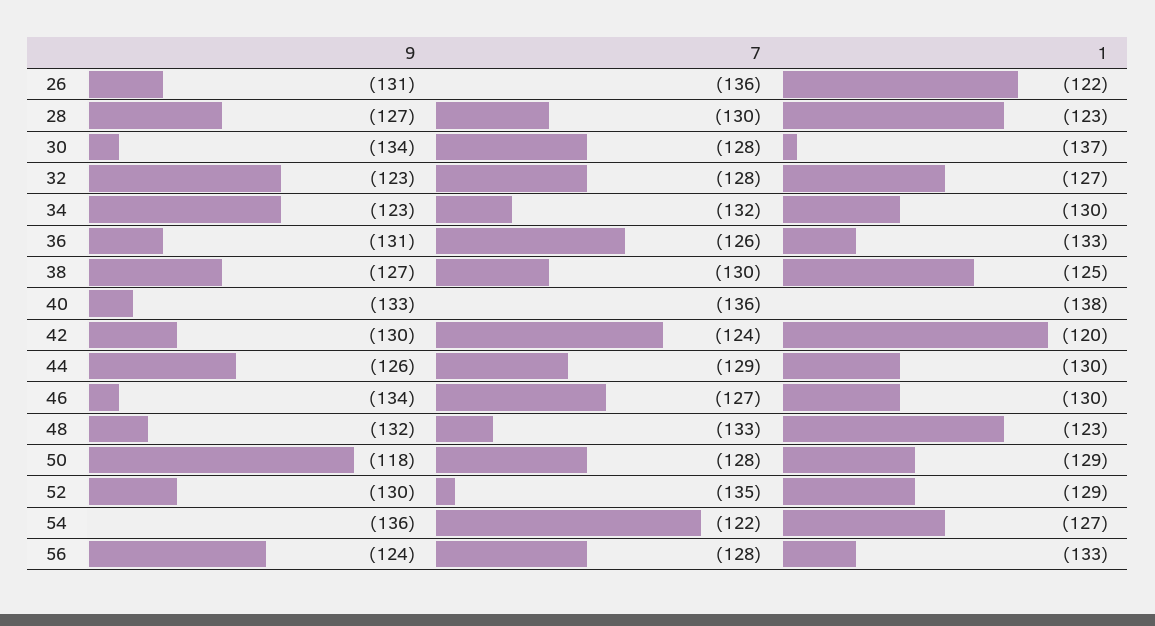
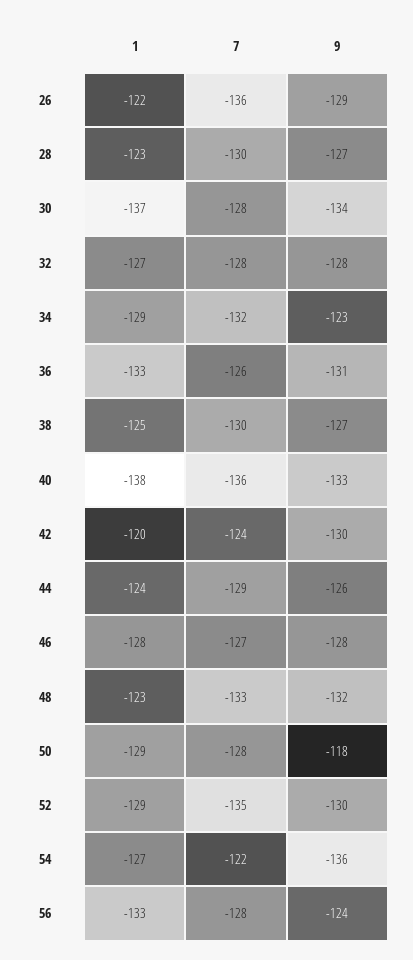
9, 26: -131 -> -129
9, 32: -123 -> -128
1, 34: -130 -> -129
1, 44: -130 -> -124
9, 46: -134 -> -128
1, 46: -130 -> -128

